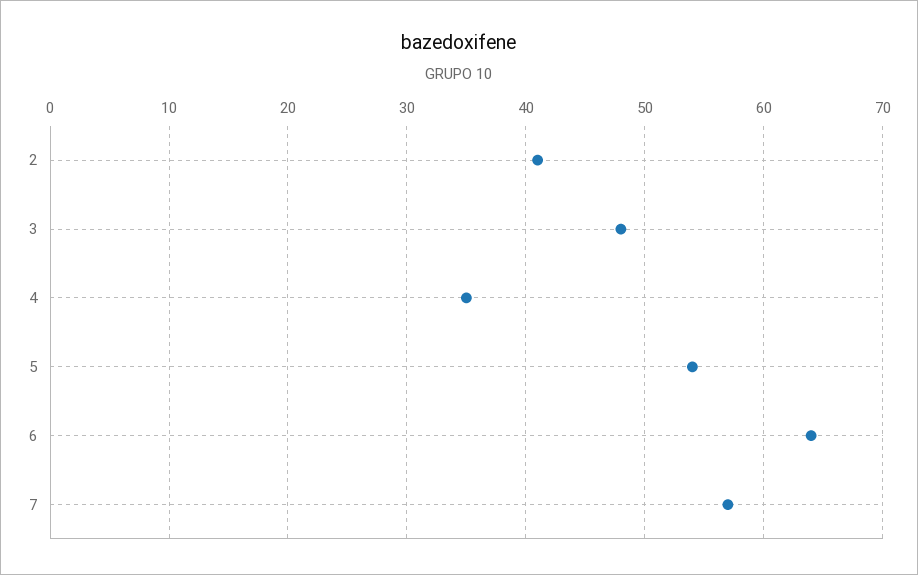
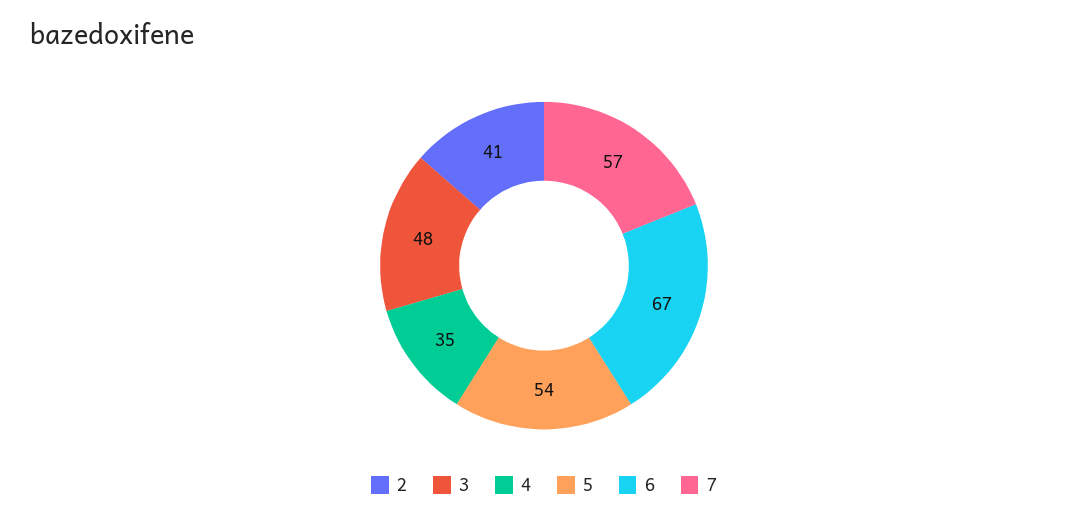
6: 64 -> 67

